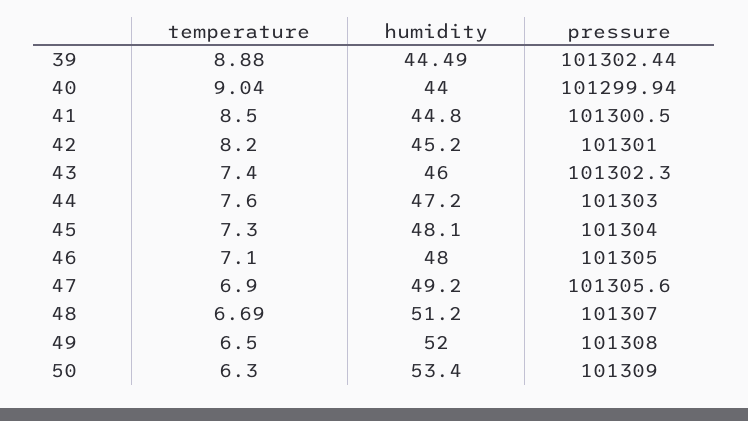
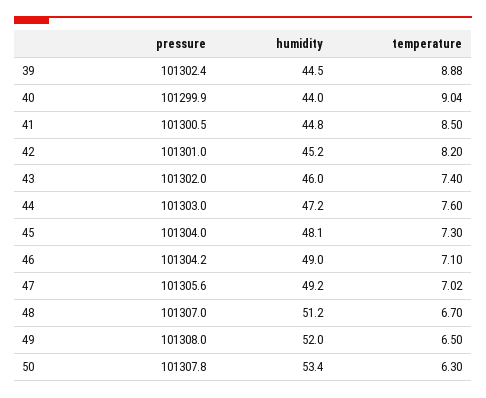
pressure, 43: 101302.3 -> 101302
humidity, 46: 48 -> 49
pressure, 46: 101305 -> 101304.2
temperature, 47: 6.9 -> 7.02
temperature, 48: 6.69 -> 6.7
pressure, 50: 101309 -> 101307.8

